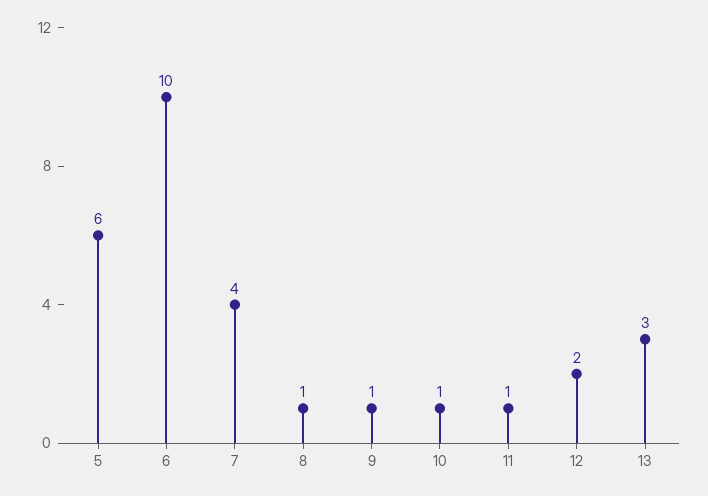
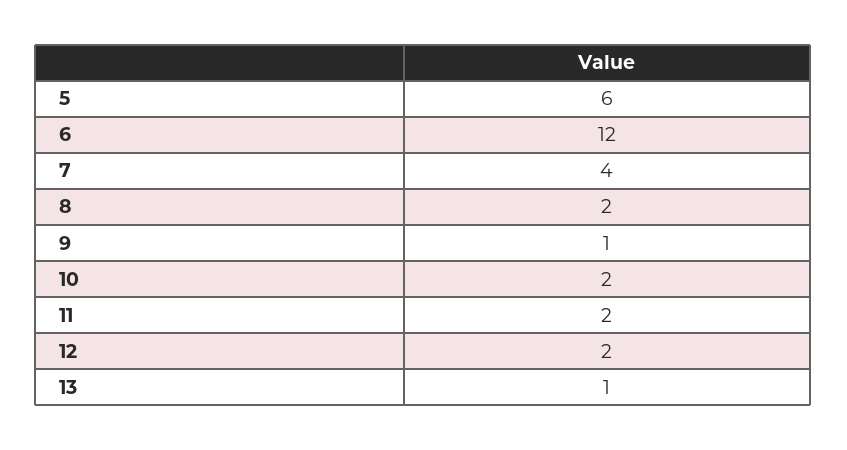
6: 10 -> 12
8: 1 -> 2
10: 1 -> 2
11: 1 -> 2
13: 3 -> 1

